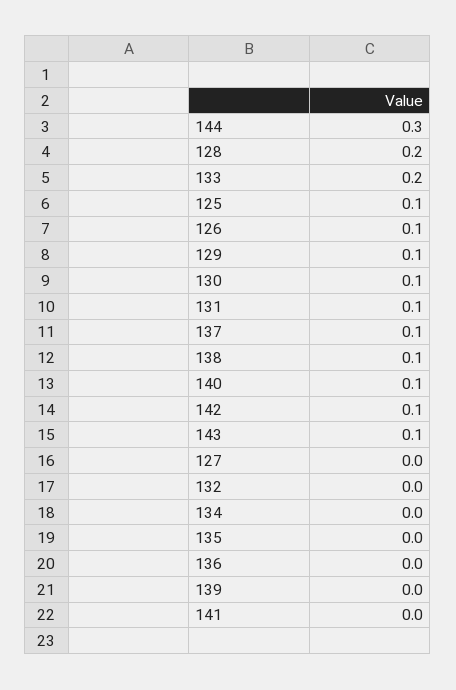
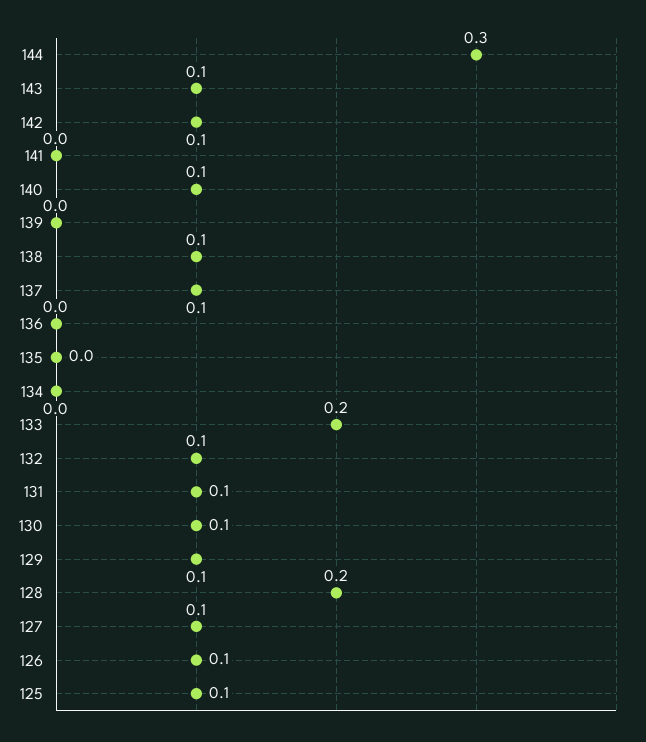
127: 0 -> 0.1
132: 0 -> 0.1

